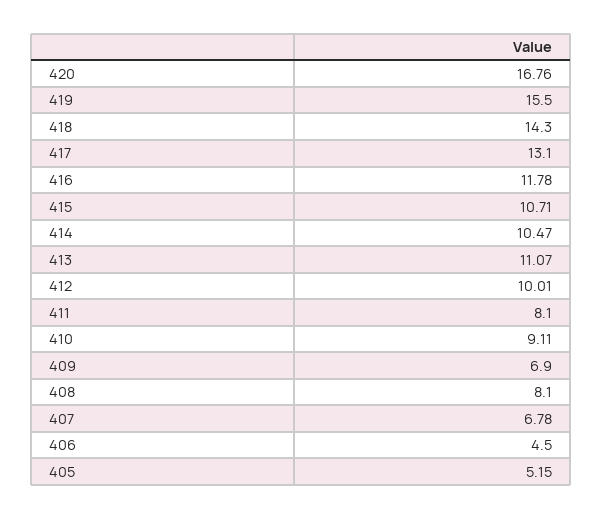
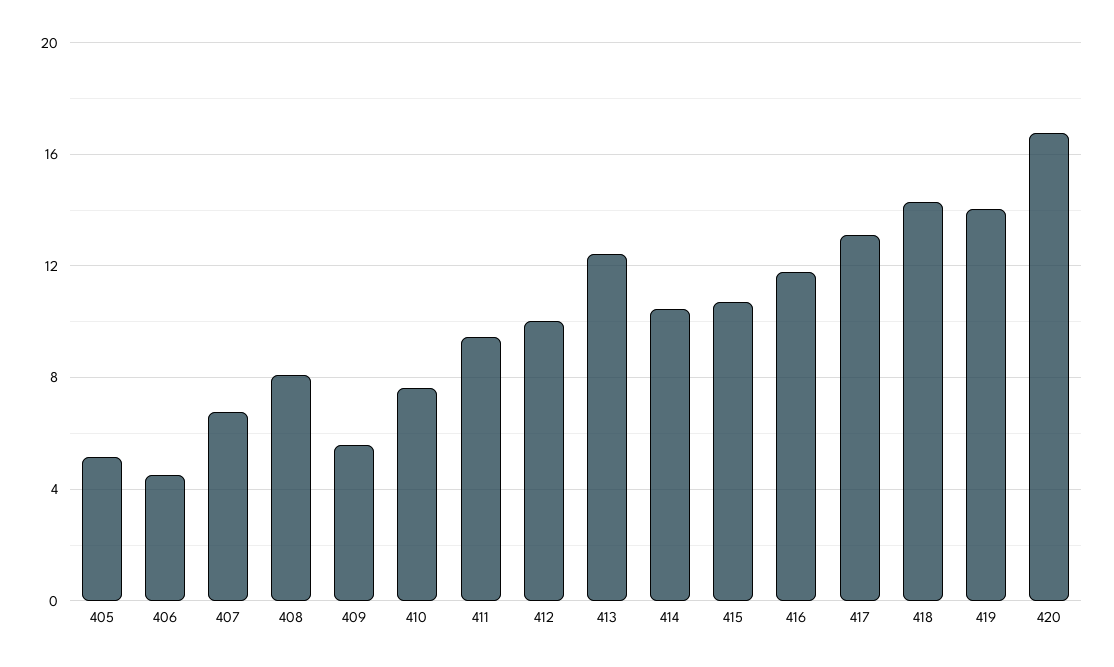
419: 15.5 -> 14
413: 11.07 -> 12.5
411: 8.1 -> 9.5
410: 9.11 -> 7.5
409: 6.9 -> 5.5

